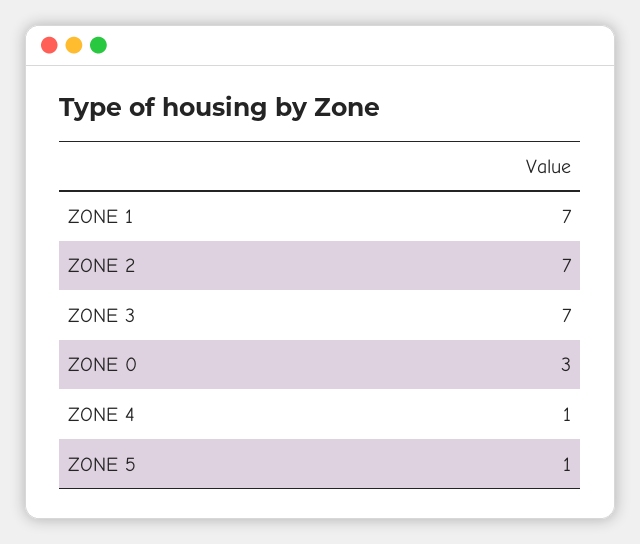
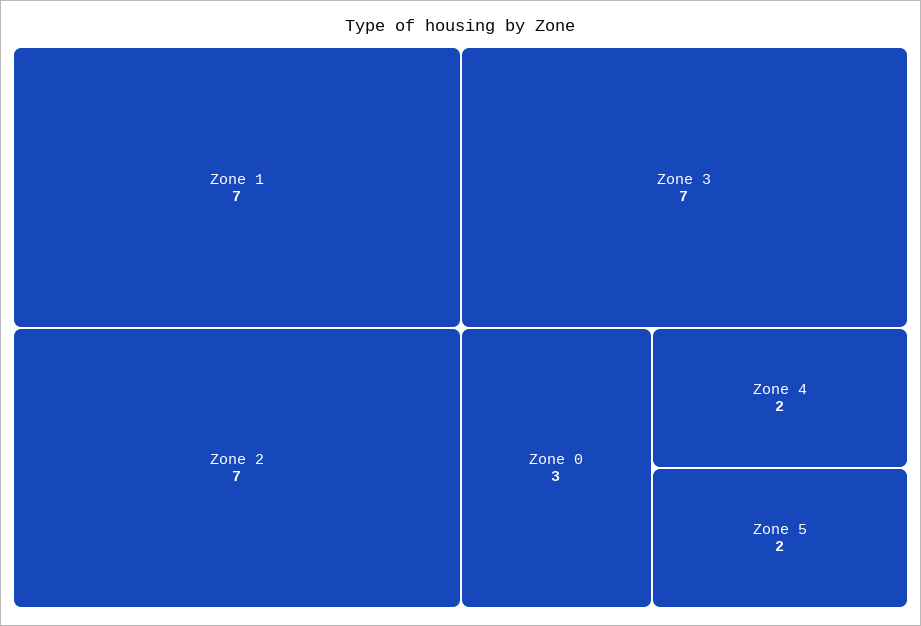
ZONE 4: 1 -> 2
ZONE 5: 1 -> 2

